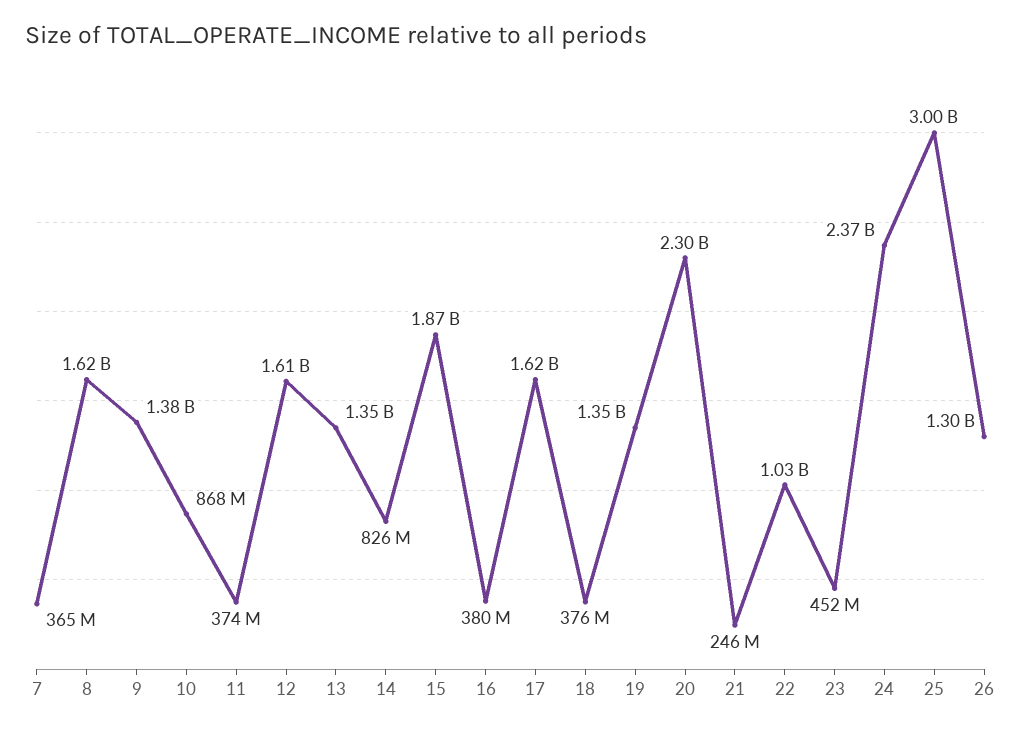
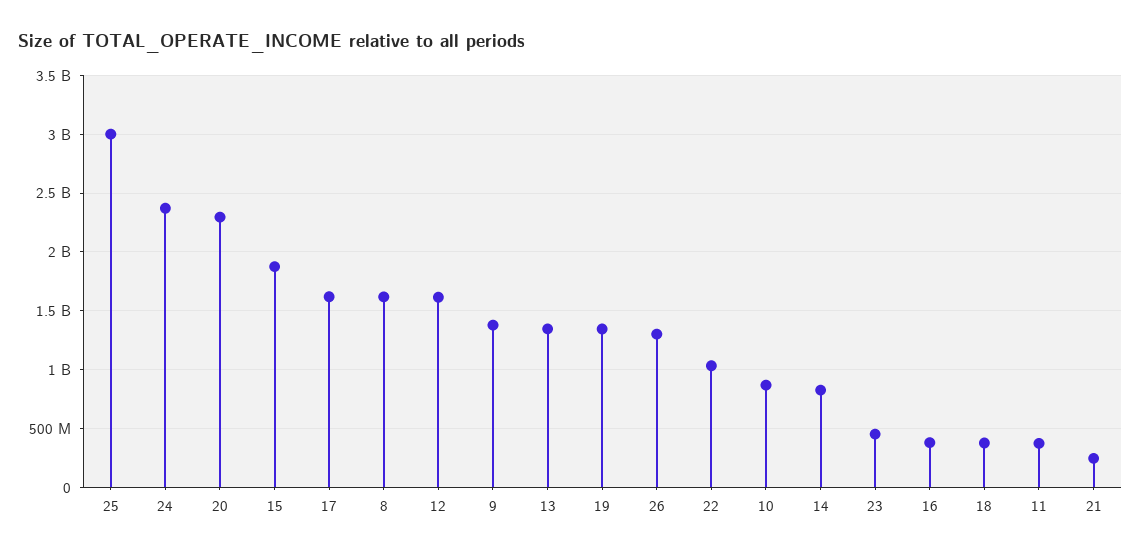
7: 365000000 -> none

